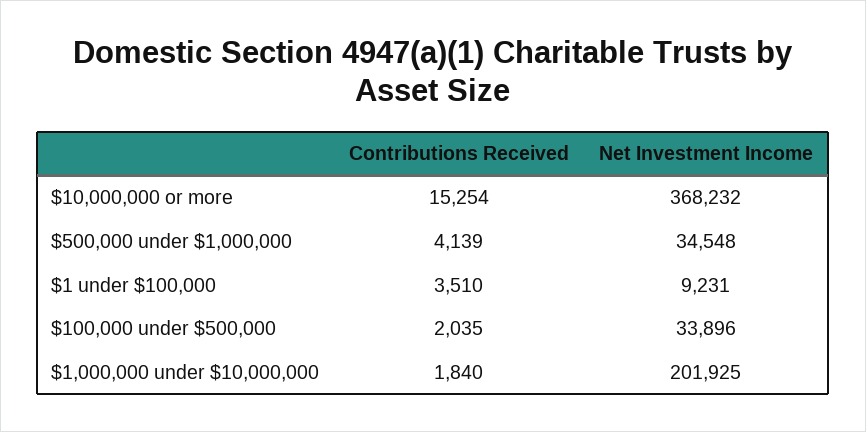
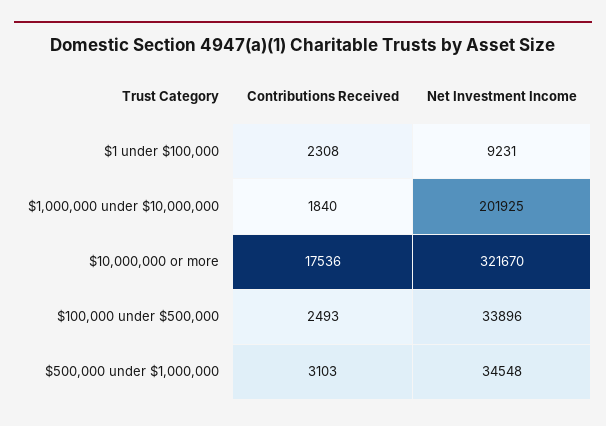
Contributions Received, $10,000,000 or more: 15254 -> 17536
Net Investment Income, $10,000,000 or more: 368232 -> 321670
Contributions Received, $500,000 under $1,000,000: 4139 -> 3103
Contributions Received, $1 under $100,000: 3510 -> 2308
Contributions Received, $100,000 under $500,000: 2035 -> 2493

